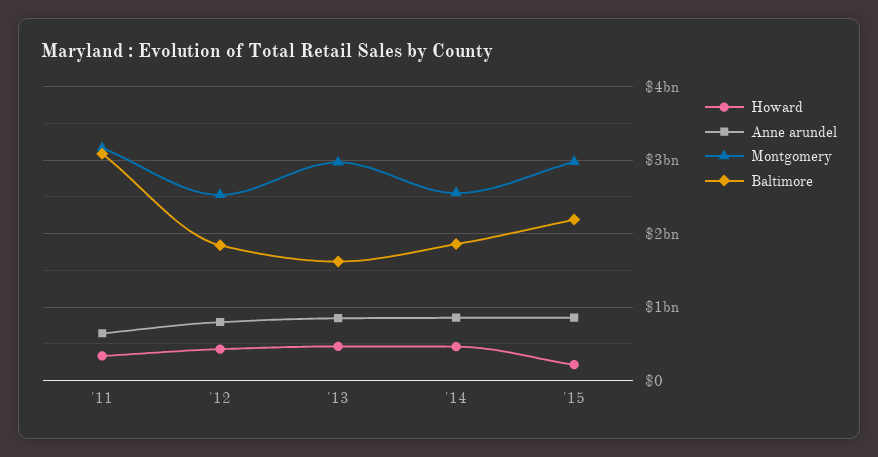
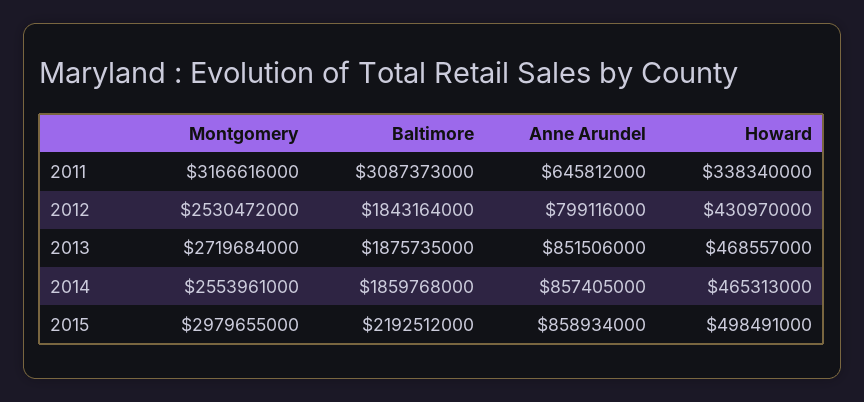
Montgomery, '13: 3000000000 -> 2719684000
Baltimore, '13: 1600000000 -> 1875735000
Howard, '15: 200000000 -> 498491000

